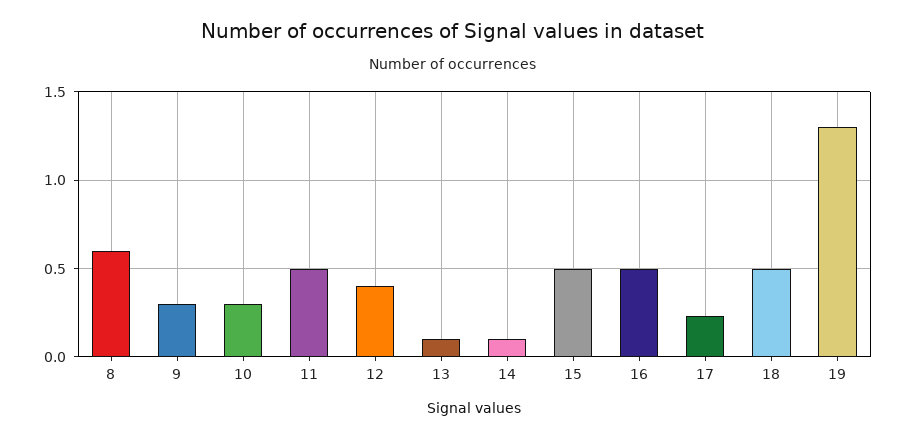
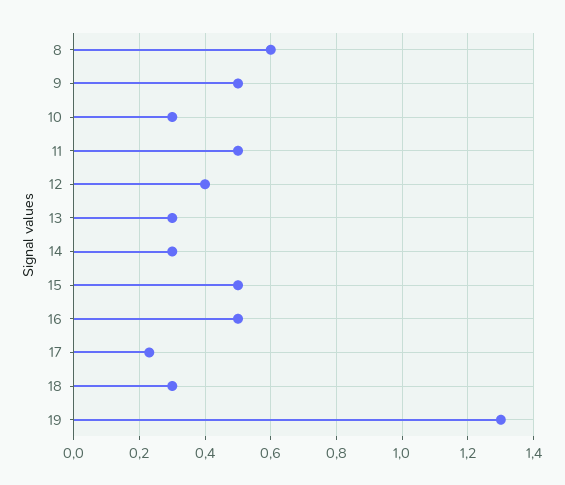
9: 0.3 -> 0.5
13: 0.1 -> 0.3
14: 0.1 -> 0.3
18: 0.5 -> 0.3

